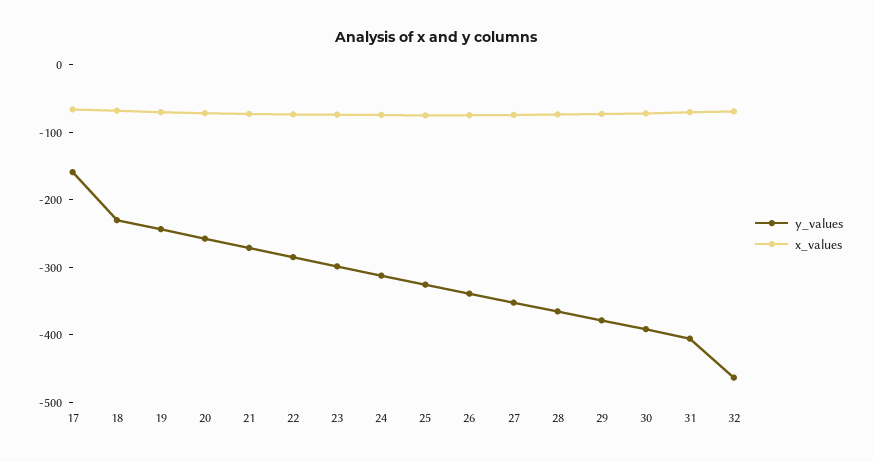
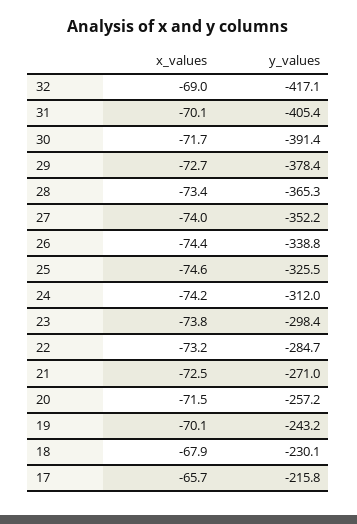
y_values, 17: -160 -> -215.8
y_values, 32: -460 -> -417.1

